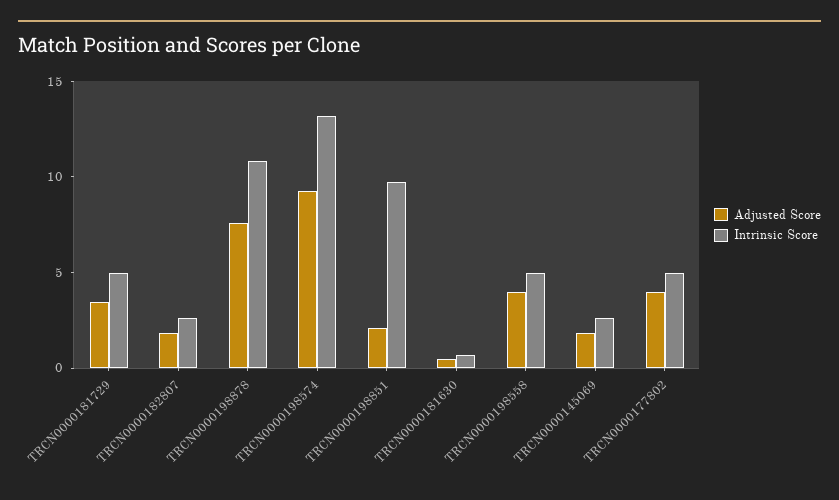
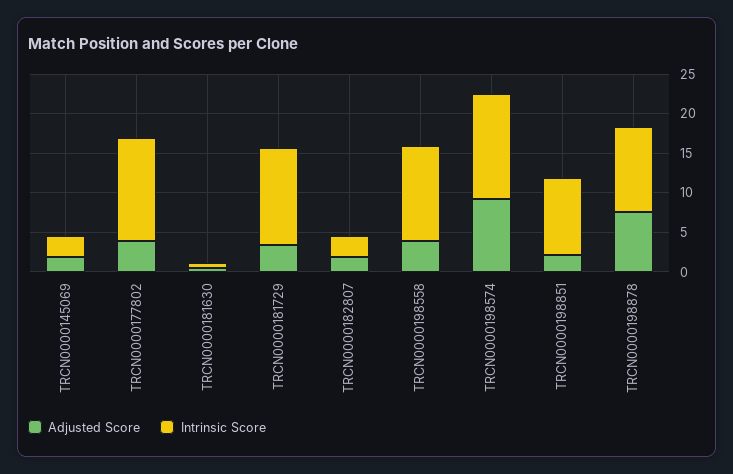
Intrinsic Score, TRCN0000181729: 5 -> 12.5
Intrinsic Score, TRCN0000198558: 5 -> 12.5
Intrinsic Score, TRCN0000177802: 5 -> 12.5

